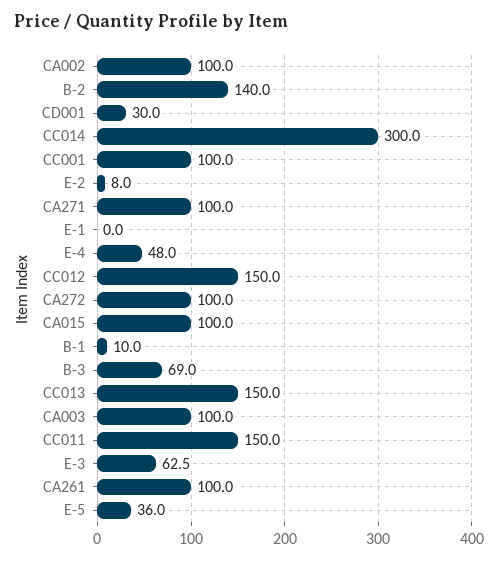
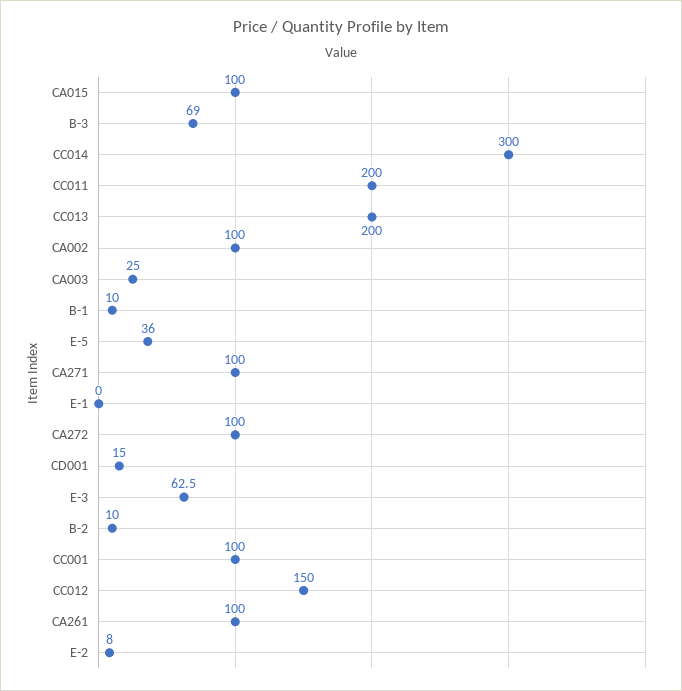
B-2: 140 -> 10
CD001: 30 -> 15
E-4: 48 -> none
CC013: 150 -> 200
CA003: 100 -> 25
CC011: 150 -> 200

